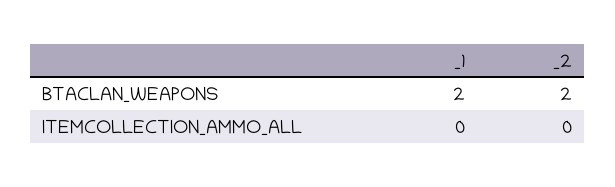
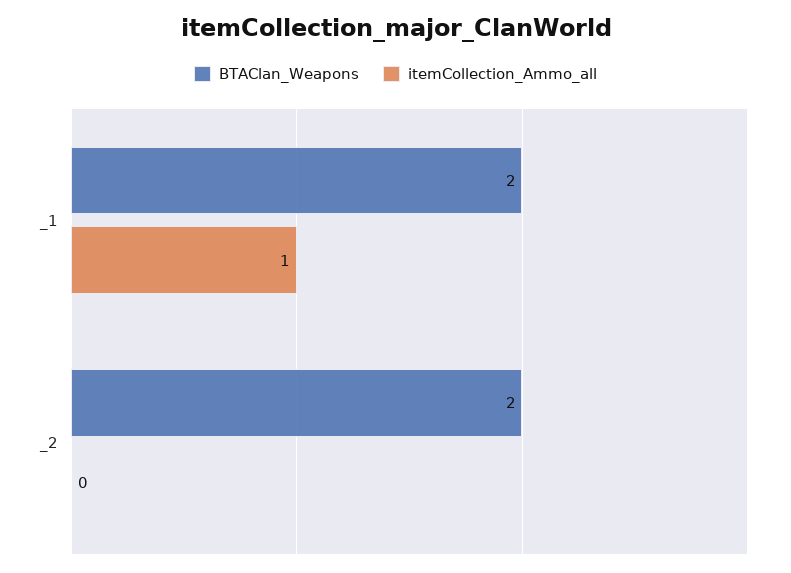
ITEMCOLLECTION_AMMO_ALL, _1: 0 -> 1

